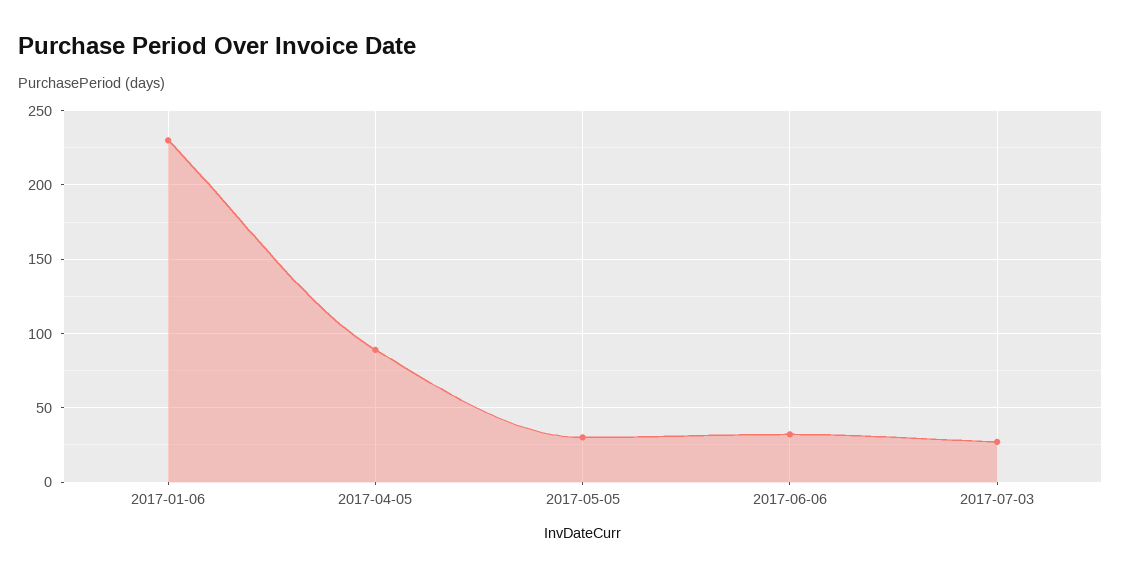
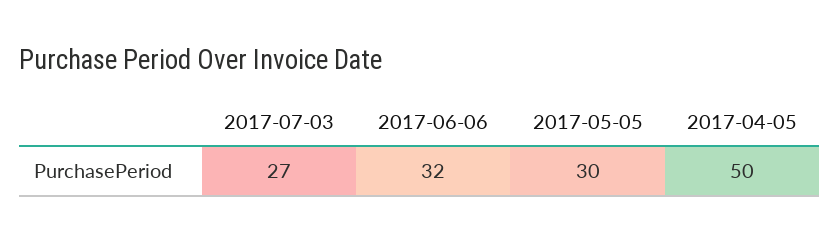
2017-01-06: 230 -> none
2017-04-05: 90 -> 50

